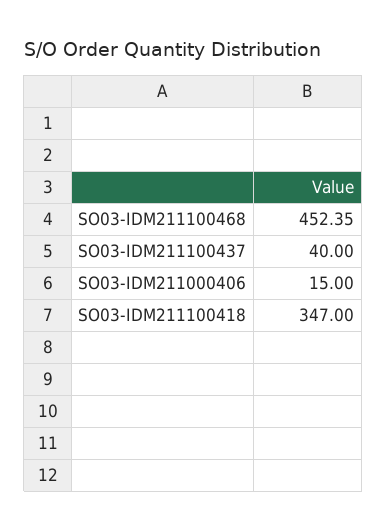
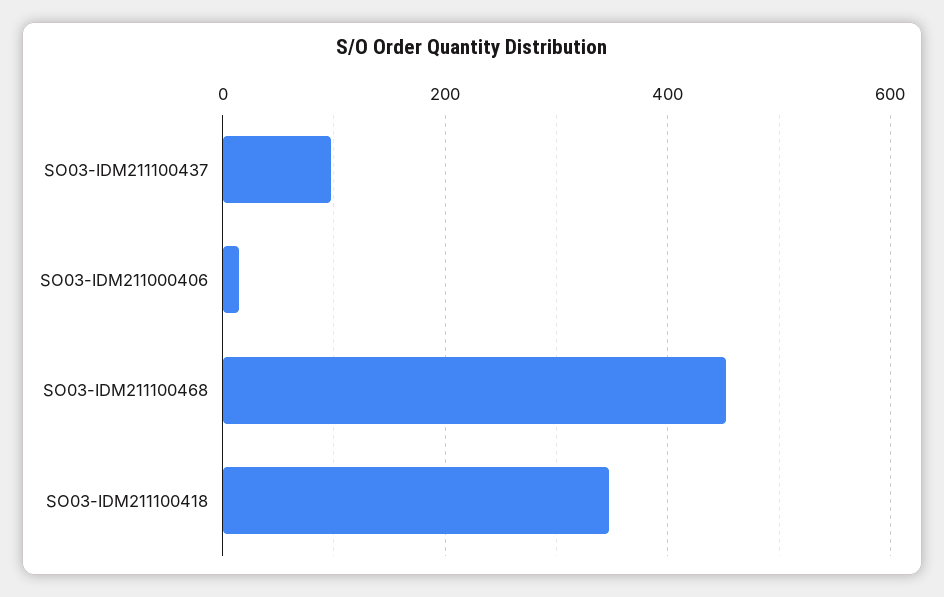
SO03-IDM211100437: 40 -> 100

